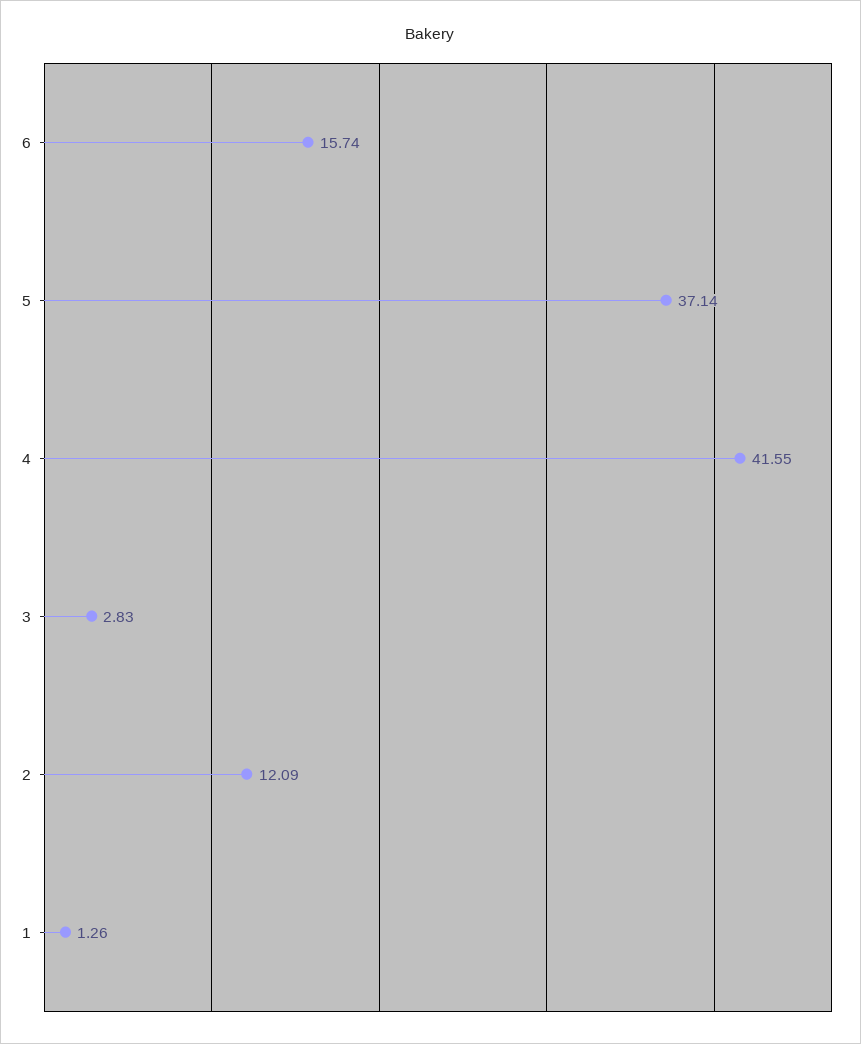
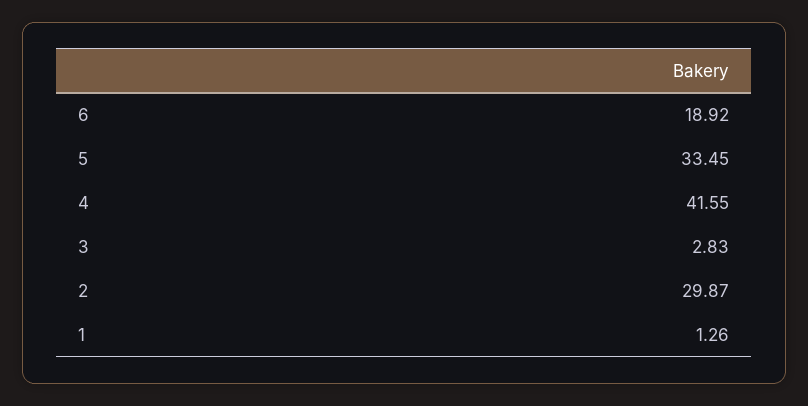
6: 15.74 -> 18.92
5: 37.14 -> 33.45
2: 12.09 -> 29.87

